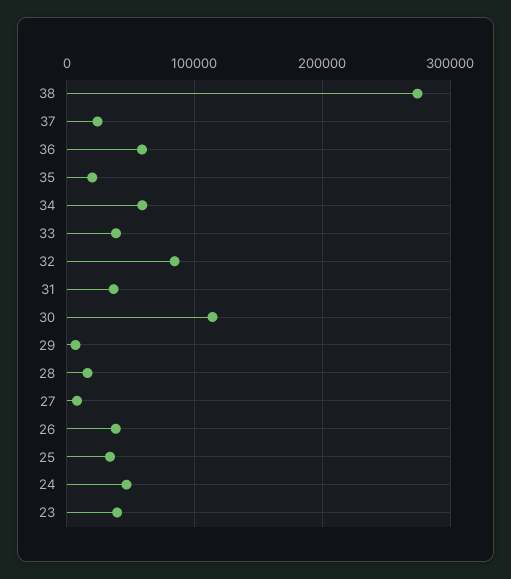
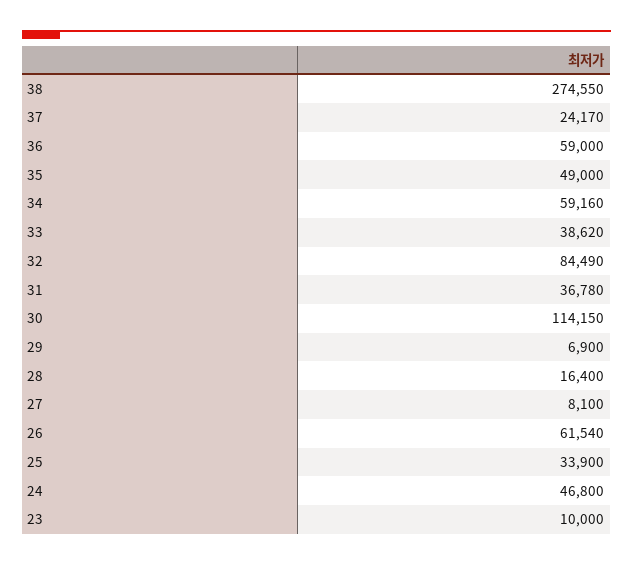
35: 20000 -> 49000
26: 40000 -> 61540
23: 40000 -> 10000

